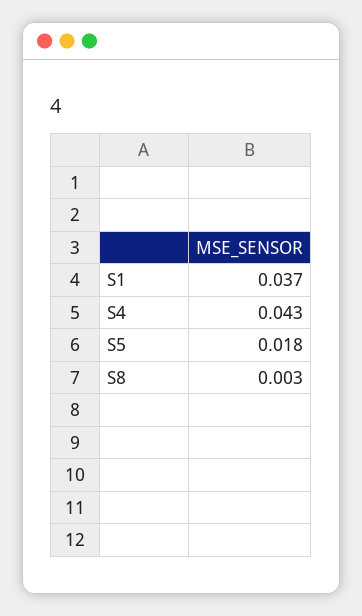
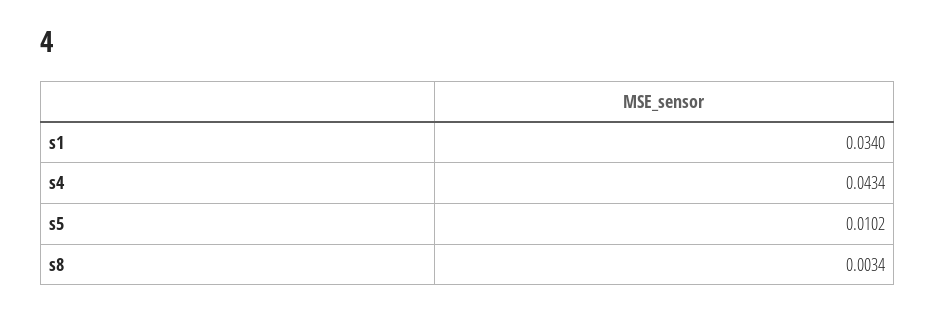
S1: 0.037 -> 0.034
S5: 0.018 -> 0.0102

